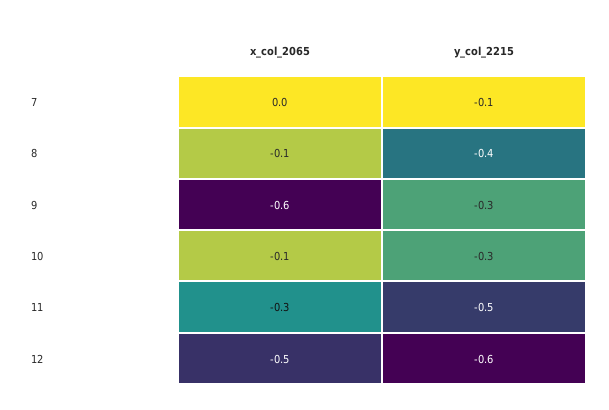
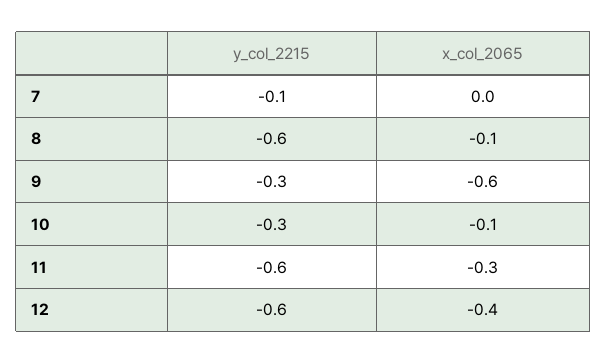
y_col_2215, 8: -0.4 -> -0.6
y_col_2215, 11: -0.5 -> -0.6
x_col_2065, 12: -0.5 -> -0.4

